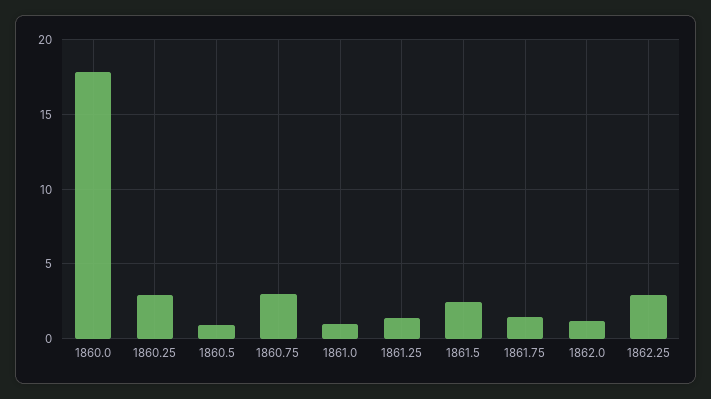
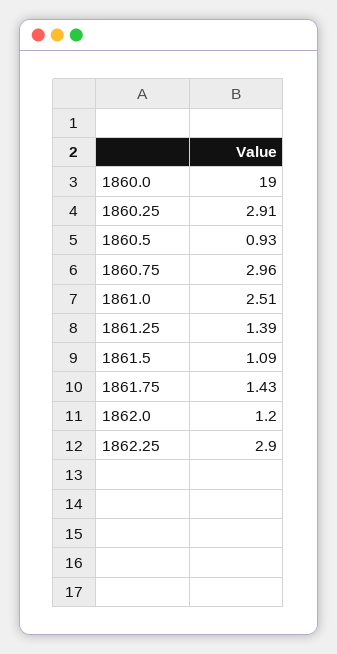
1860.0: 18 -> 19
1861.0: 1 -> 2.51
1861.5: 2.5 -> 1.09

